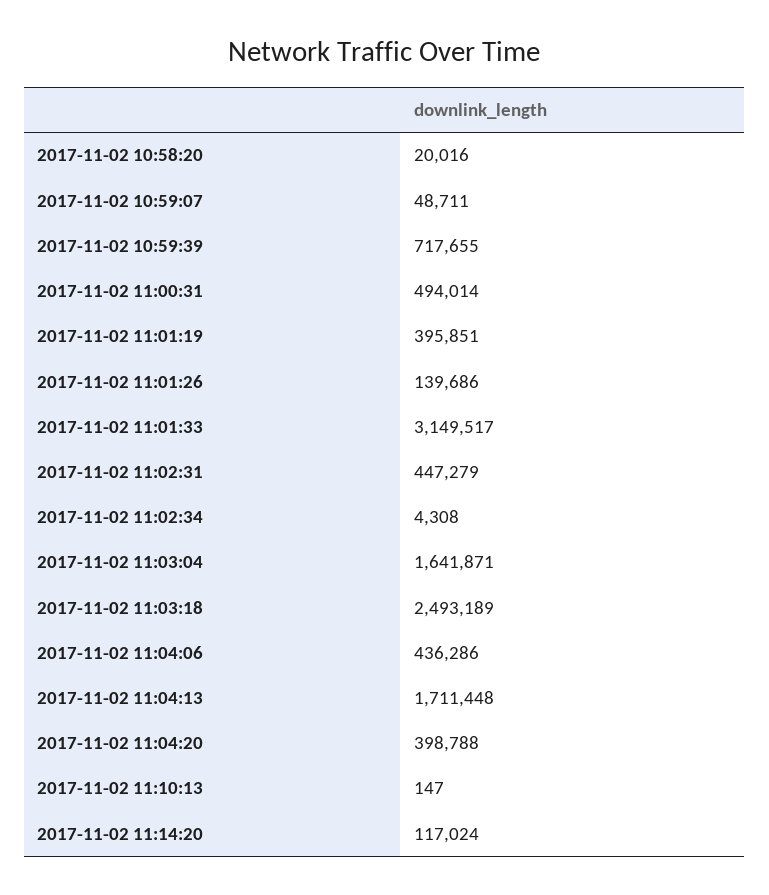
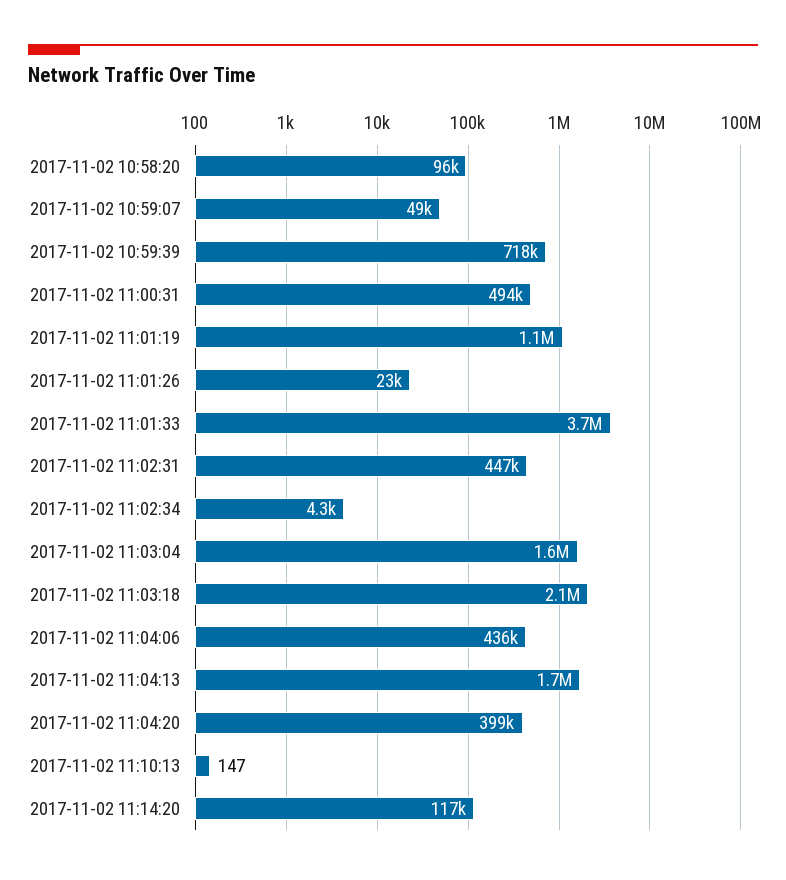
2017-11-02 10:58:20: 20016 -> 96000
2017-11-02 11:01:19: 395851 -> 1100000
2017-11-02 11:01:26: 139686 -> 23000
2017-11-02 11:01:33: 3149517 -> 3700000
2017-11-02 11:03:18: 2493189 -> 2100000

